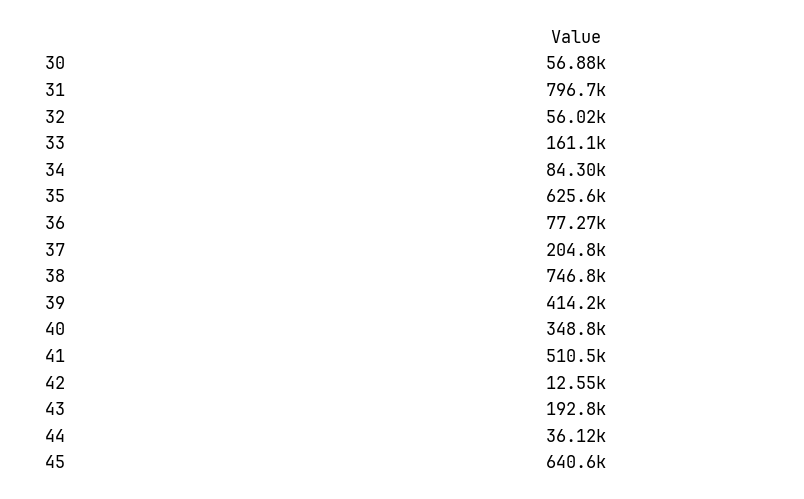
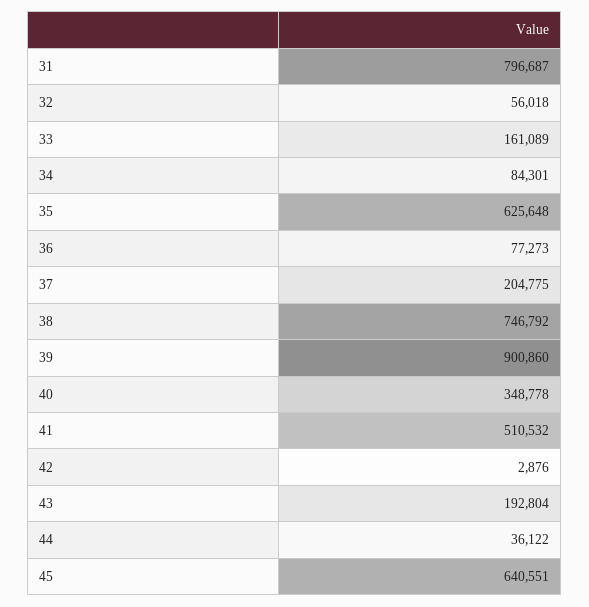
30: 56880 -> none
39: 414200 -> 900860
42: 12550 -> 2876

